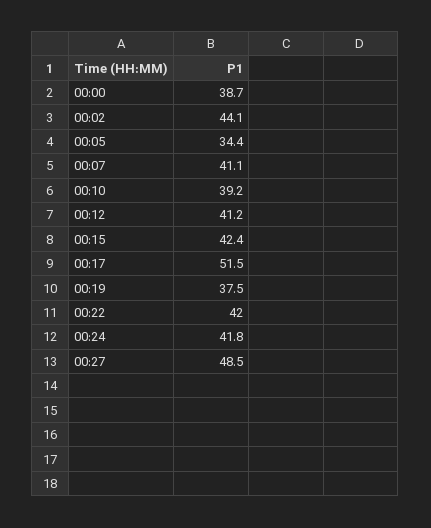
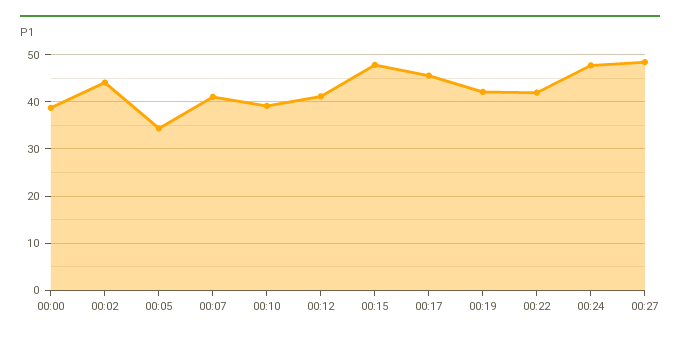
00:15: 42.4 -> 48
00:17: 51.5 -> 46
00:19: 37.5 -> 42
00:24: 41.8 -> 48

